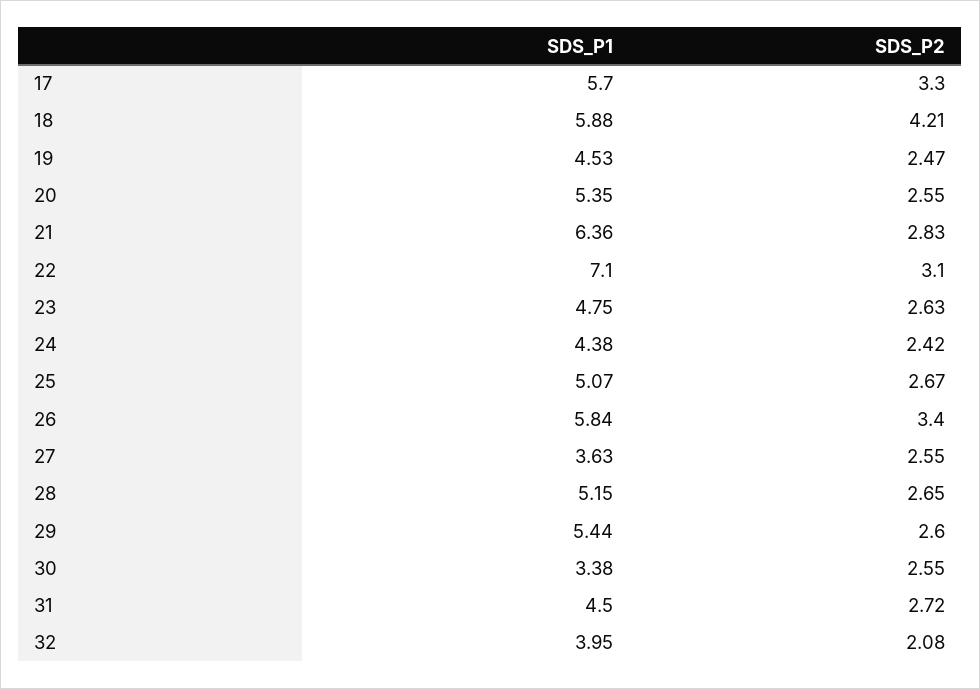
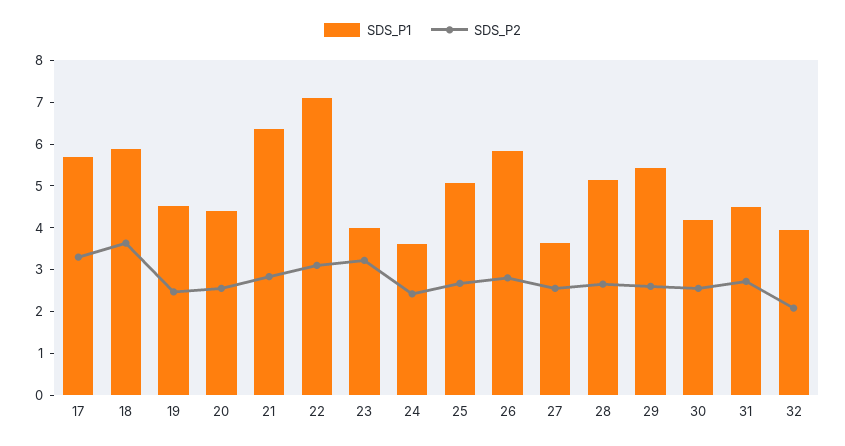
SDS_P2, 18: 4.21 -> 3.6
SDS_P1, 20: 5.35 -> 4.4
SDS_P1, 23: 4.75 -> 4
SDS_P2, 23: 2.63 -> 3.2
SDS_P1, 24: 4.38 -> 3.6
SDS_P2, 26: 3.4 -> 2.8
SDS_P1, 30: 3.38 -> 4.2

